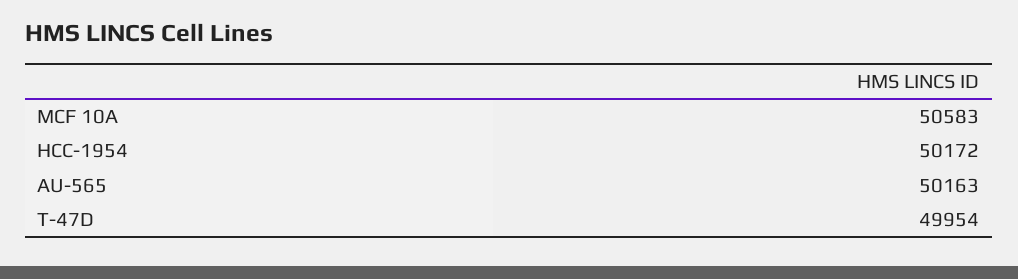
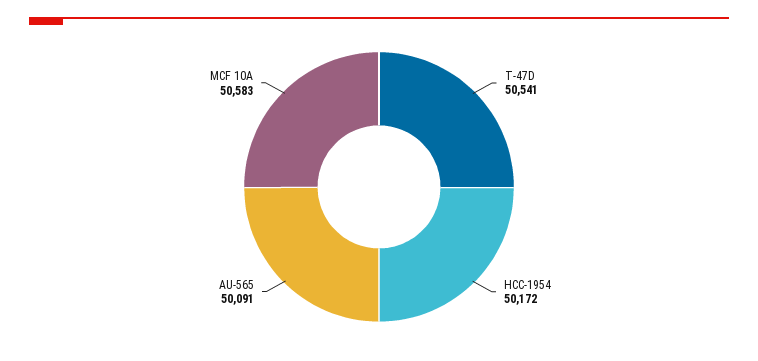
AU-565: 50163 -> 50091
T-47D: 49954 -> 50541

